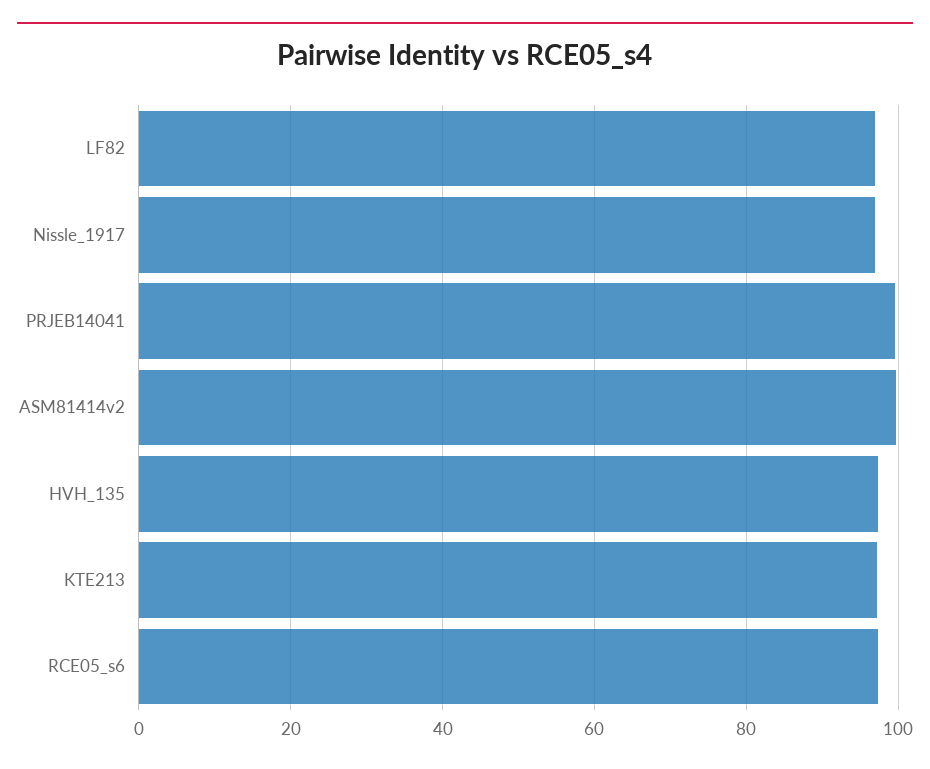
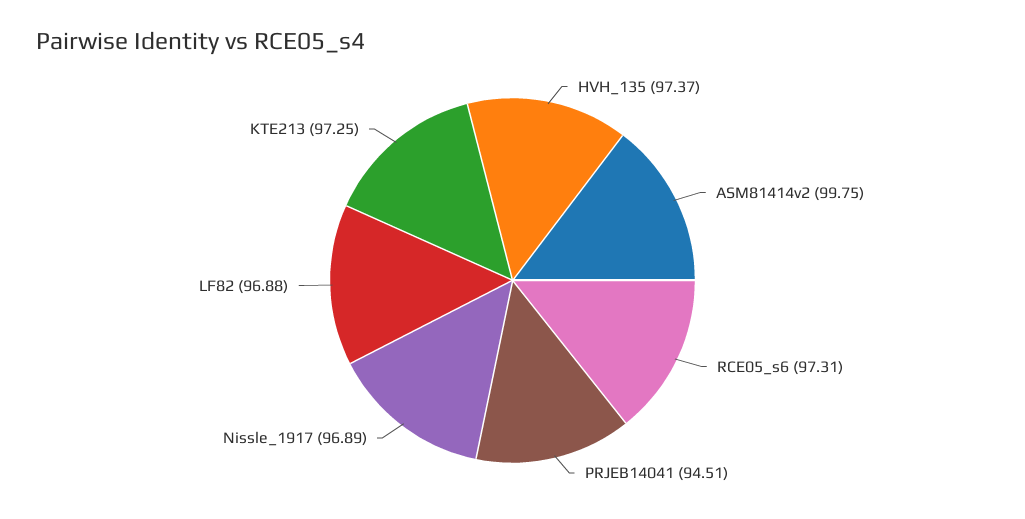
PRJEB14041: 100 -> 94.51

